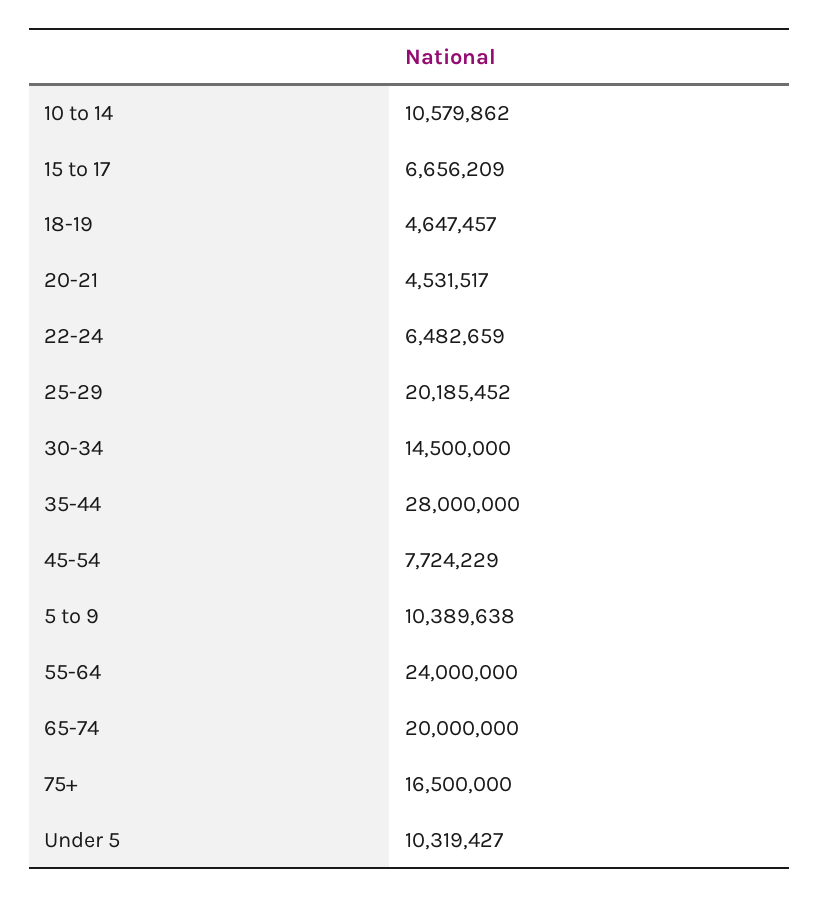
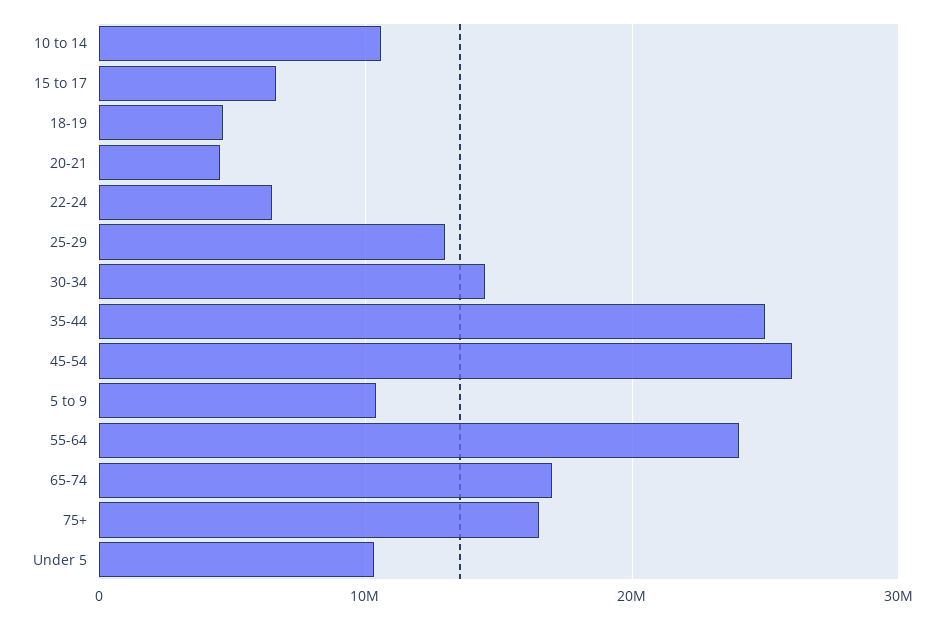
25-29: 20185452 -> 13000000
35-44: 28000000 -> 25000000
45-54: 7724229 -> 26000000
65-74: 20000000 -> 17000000

